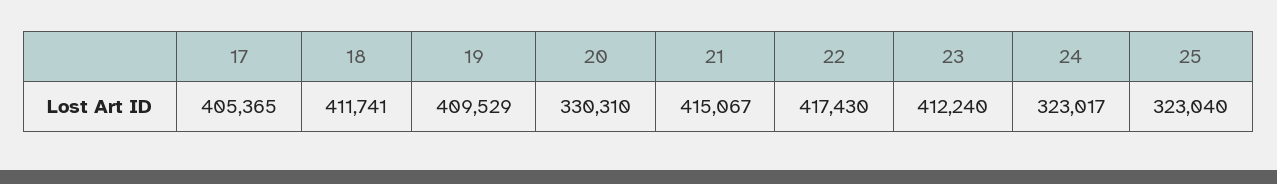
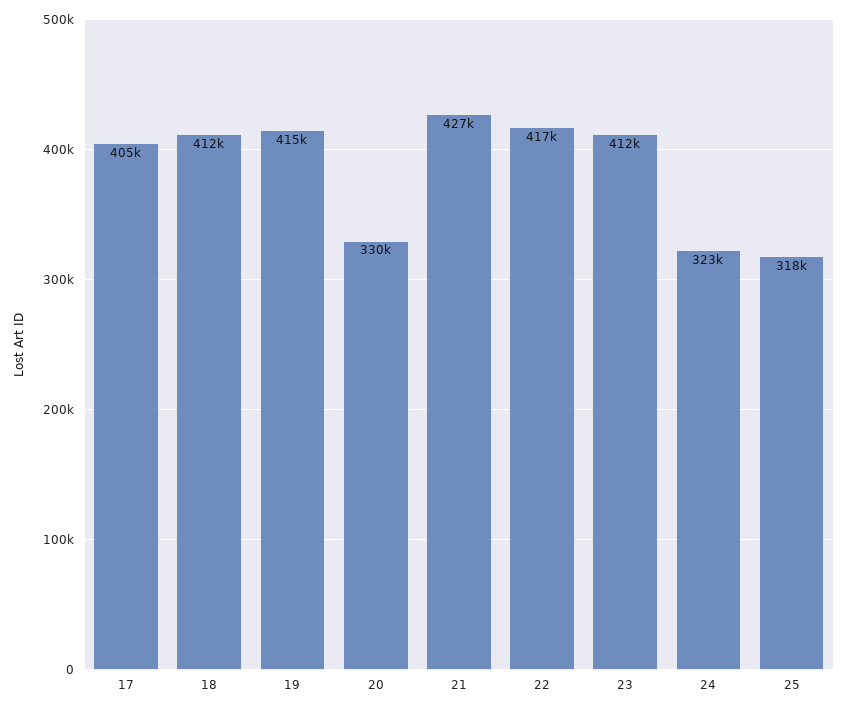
19: 409529 -> 415000
21: 415067 -> 427000
25: 323040 -> 318000

